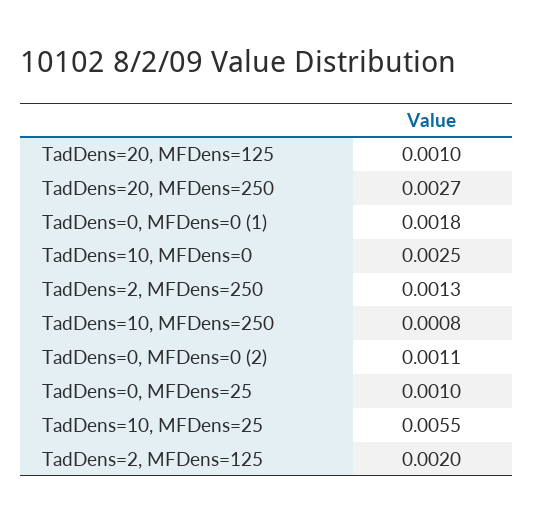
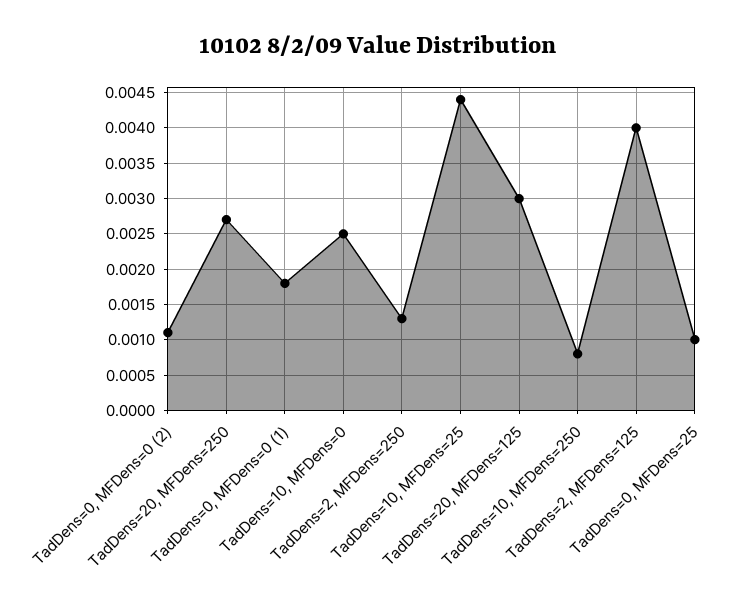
TadDens=20, MFDens=125: 0.001 -> 0.003
TadDens=10, MFDens=25: 0.0055 -> 0.0044
TadDens=2, MFDens=125: 0.002 -> 0.004

